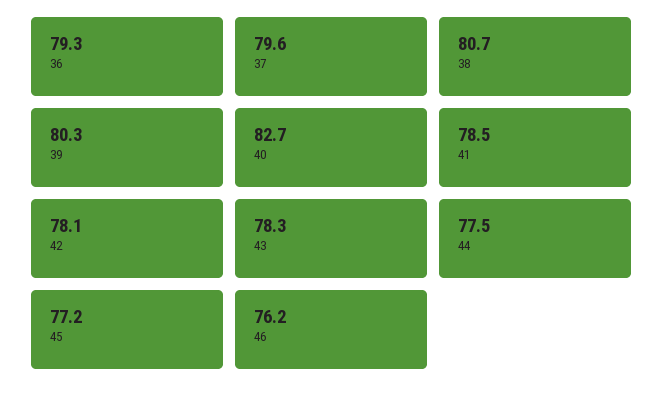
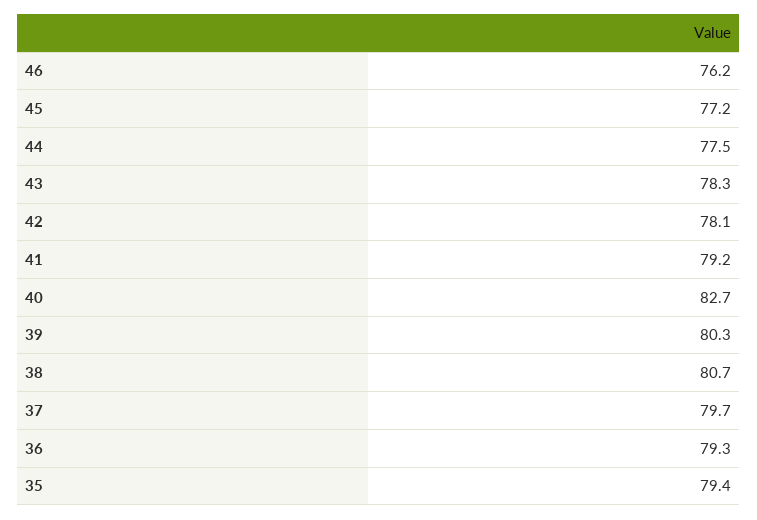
37: 79.6 -> 79.7
41: 78.5 -> 79.2
35: none -> 79.4

